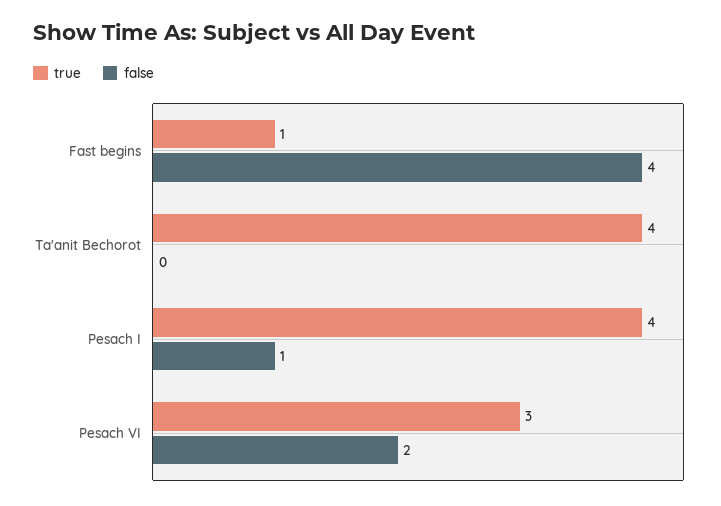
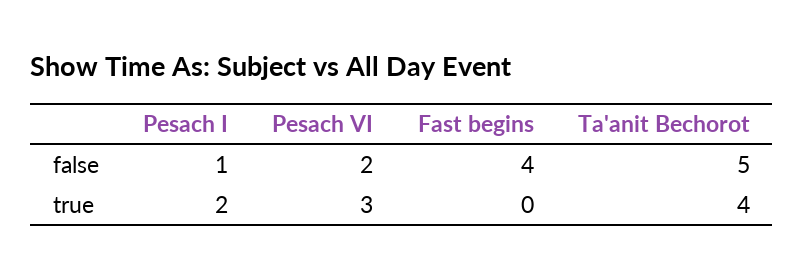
true, Fast begins: 1 -> 0
false, Ta'anit Bechorot: 0 -> 5
true, Pesach I: 4 -> 2

